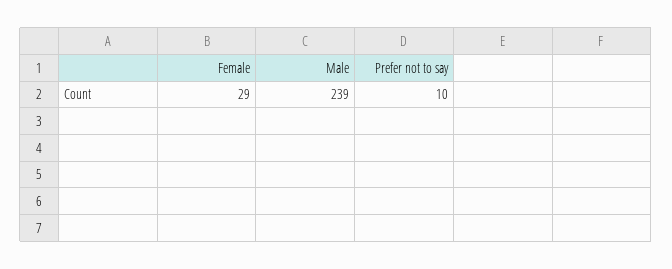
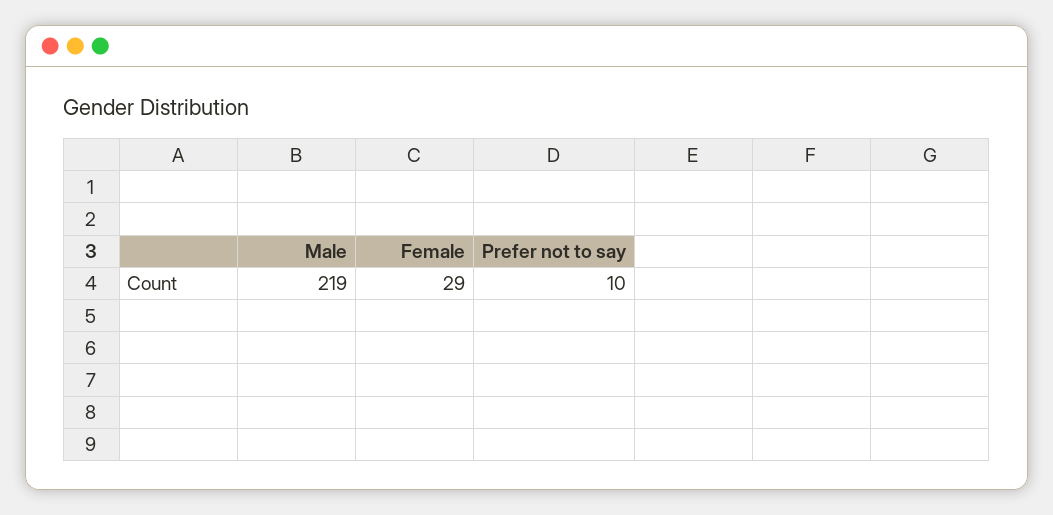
Male: 239 -> 219

